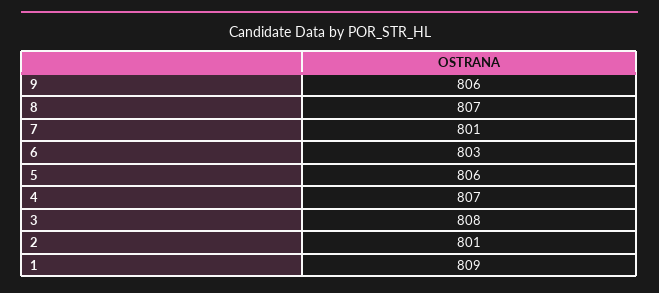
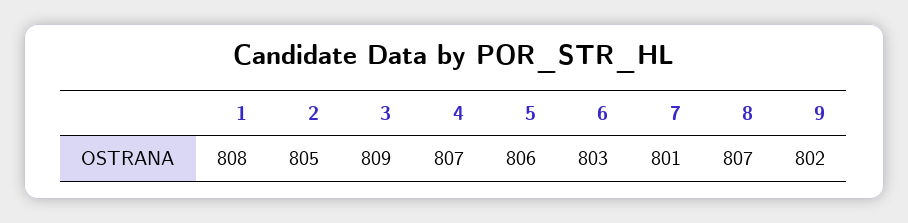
9: 806 -> 802
3: 808 -> 809
2: 801 -> 805
1: 809 -> 808

